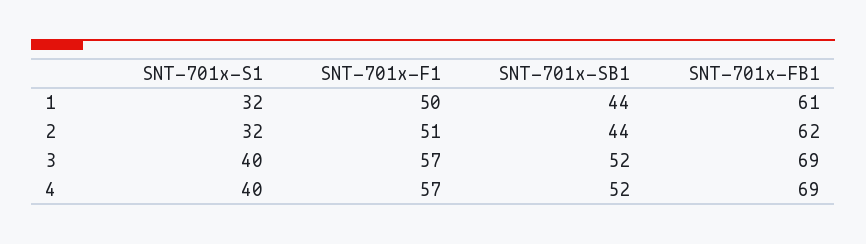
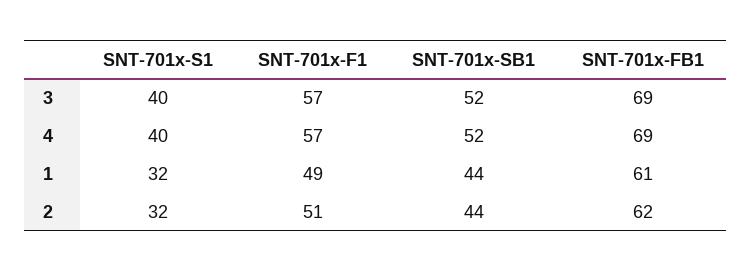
SNT-701x-F1, 1: 50 -> 49

